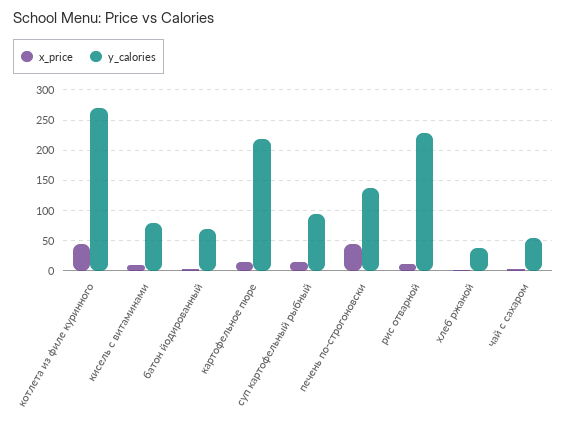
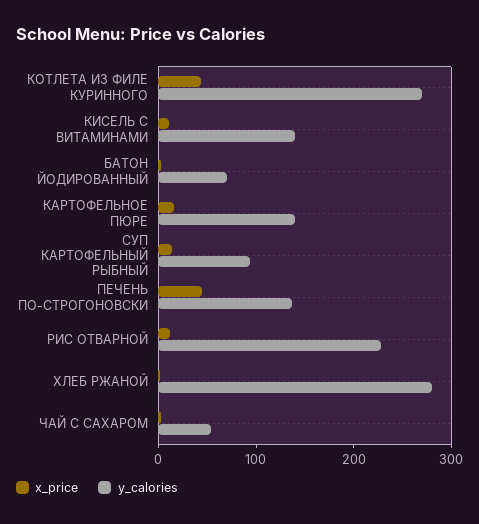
y_calories, кисель с витаминами: 80 -> 140
y_calories, картофельное пюре: 220 -> 140
y_calories, хлеб ржаной: 40 -> 280

